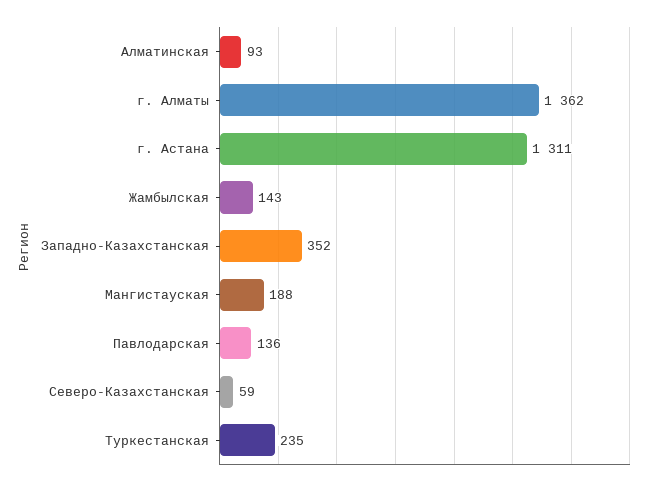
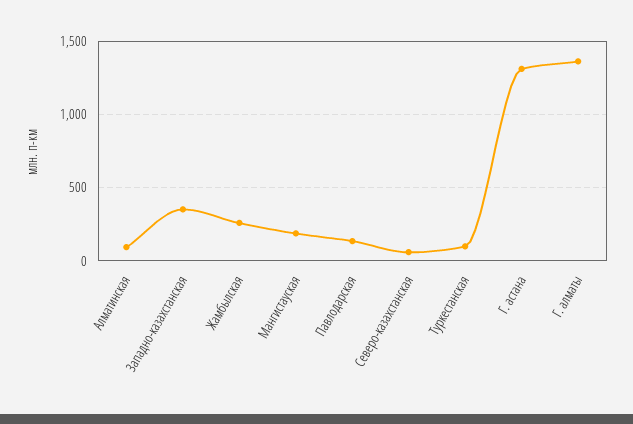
Жамбылская: 143 -> 250
Туркестанская: 235 -> 100

